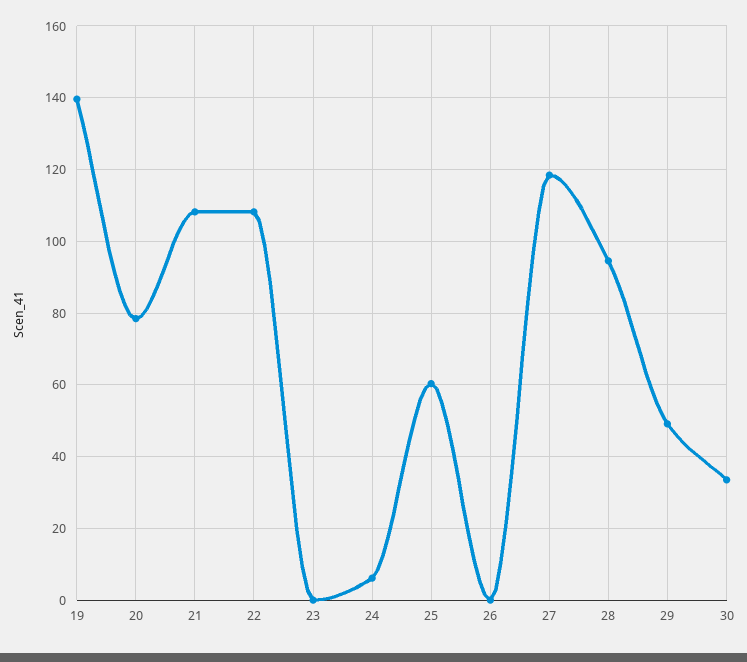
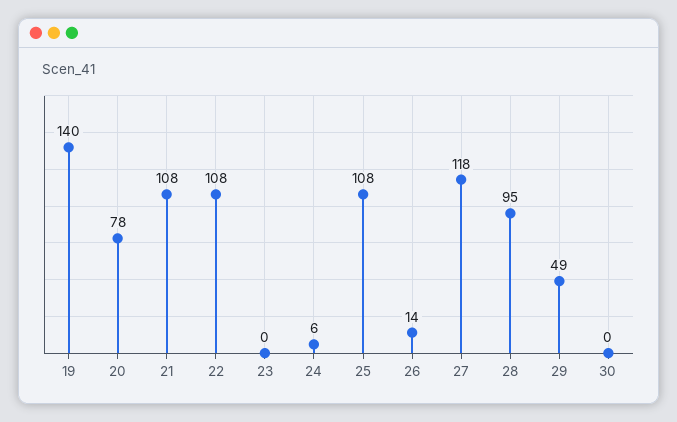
25: 60 -> 108
26: 0 -> 14
30: 34 -> 0

